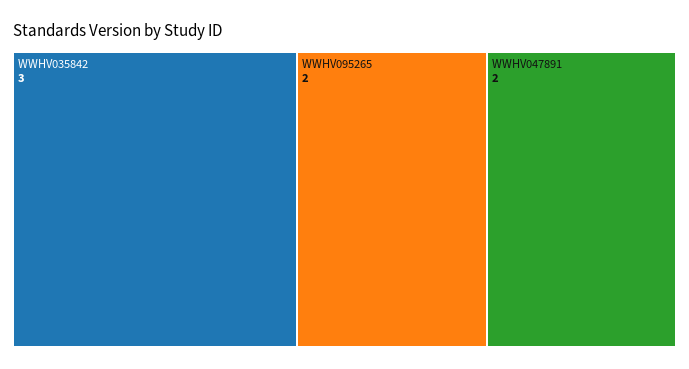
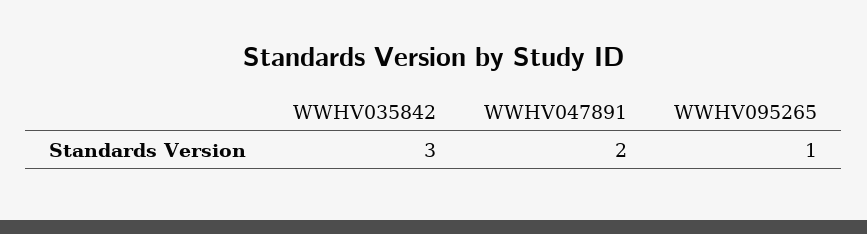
WWHV095265: 2 -> 1

